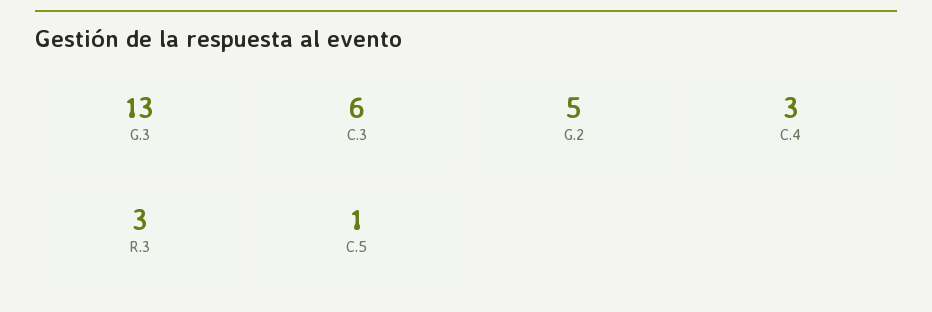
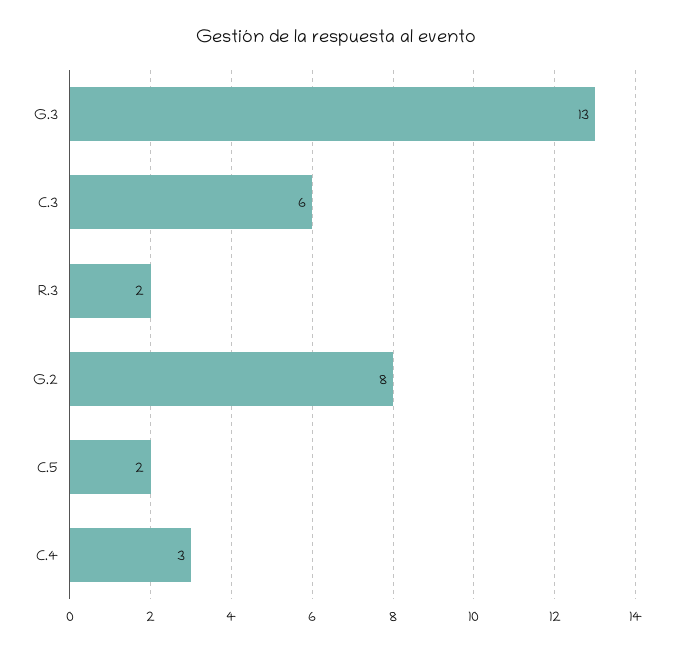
G.2: 5 -> 8
R.3: 3 -> 2
C.5: 1 -> 2

